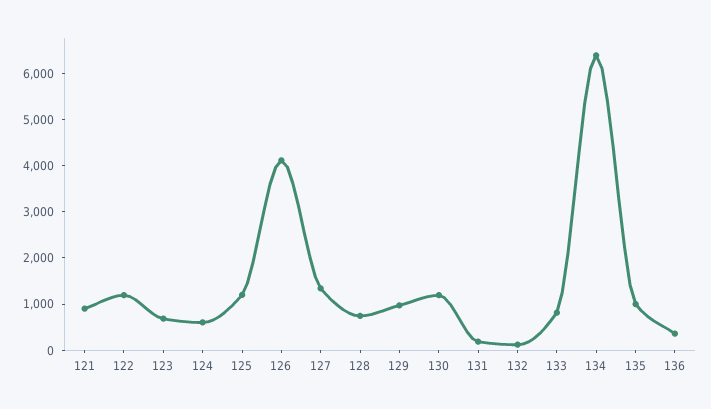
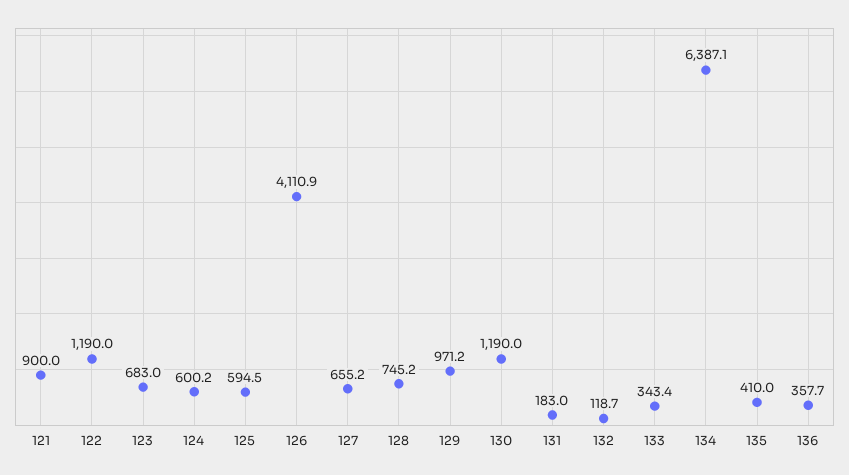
125: 1200 -> 594.5
127: 1400 -> 655.2
133: 800 -> 343.4
135: 1000 -> 410

